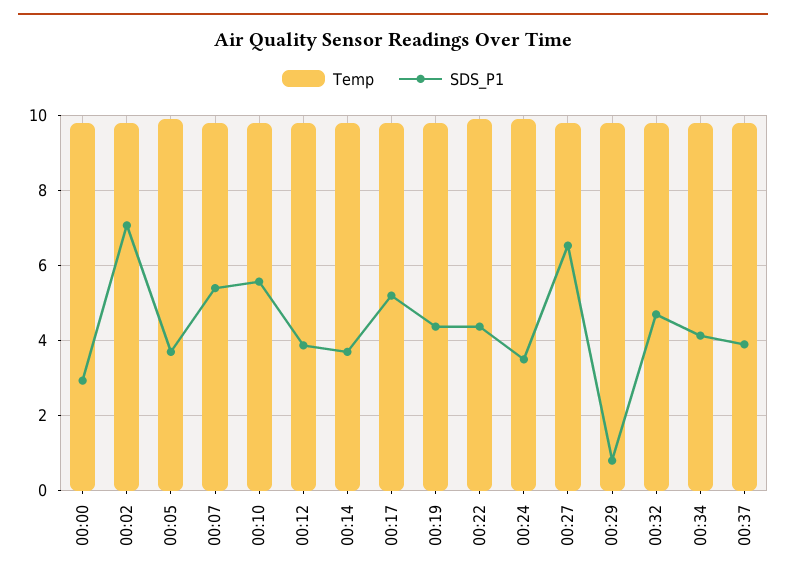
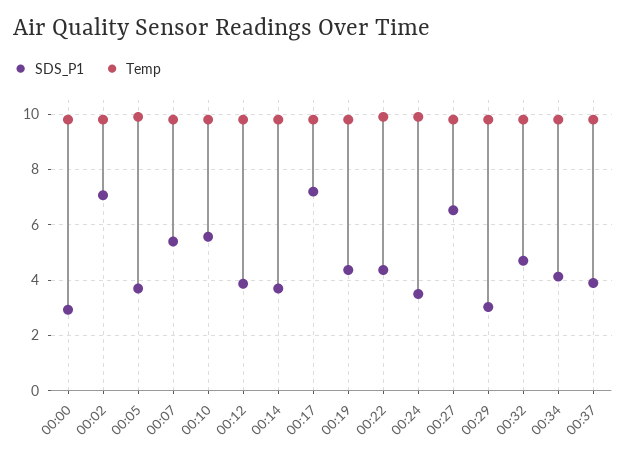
SDS_P1, 00:17: 5.2 -> 7.25
SDS_P1, 00:29: 0.8 -> 3

